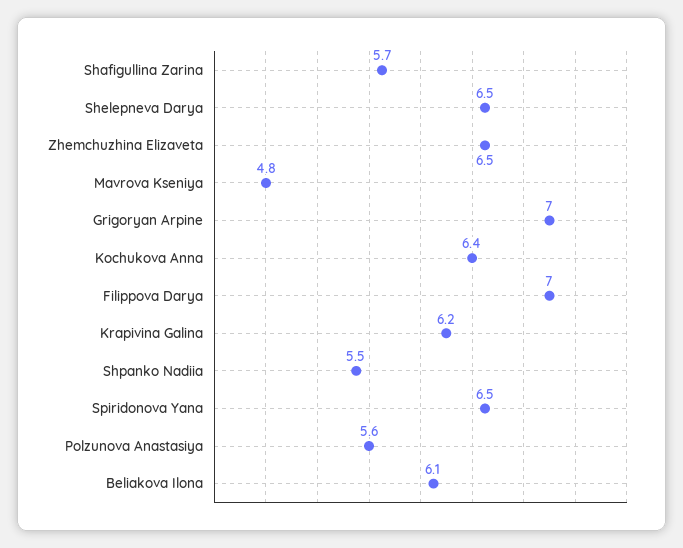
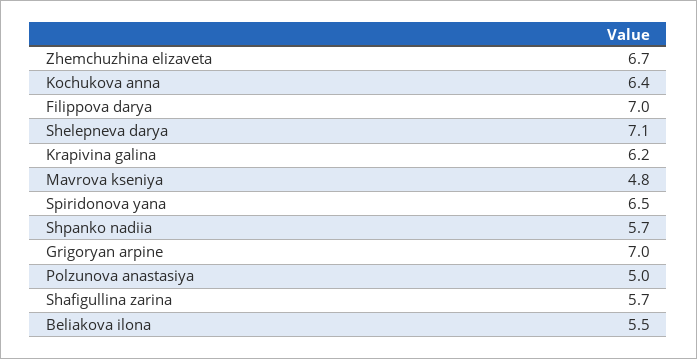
Shelepneva Darya: 6.5 -> 7.1
Zhemchuzhina Elizaveta: 6.5 -> 6.7
Shpanko Nadiia: 5.5 -> 5.7
Polzunova Anastasiya: 5.6 -> 5
Beliakova Ilona: 6.1 -> 5.5

